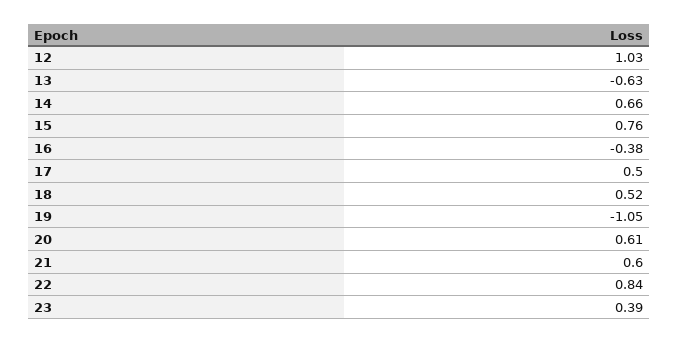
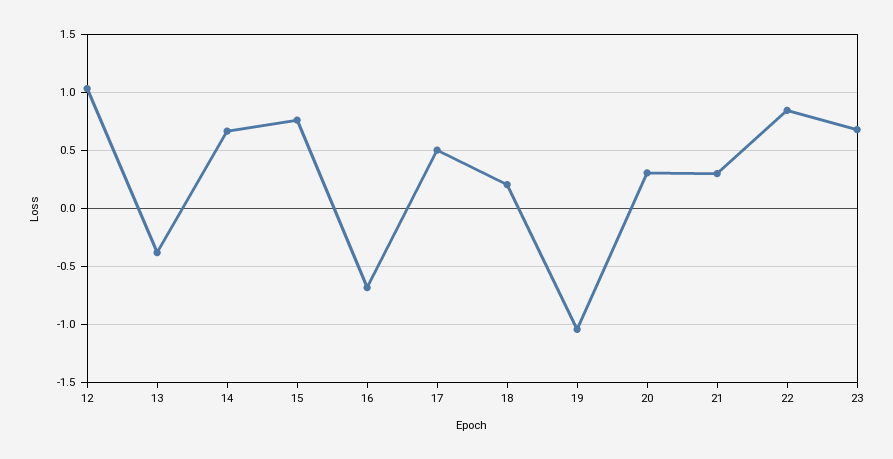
13: -0.63 -> -0.4
16: -0.38 -> -0.7
18: 0.52 -> 0.2
20: 0.61 -> 0.3
21: 0.6 -> 0.3
23: 0.39 -> 0.7

